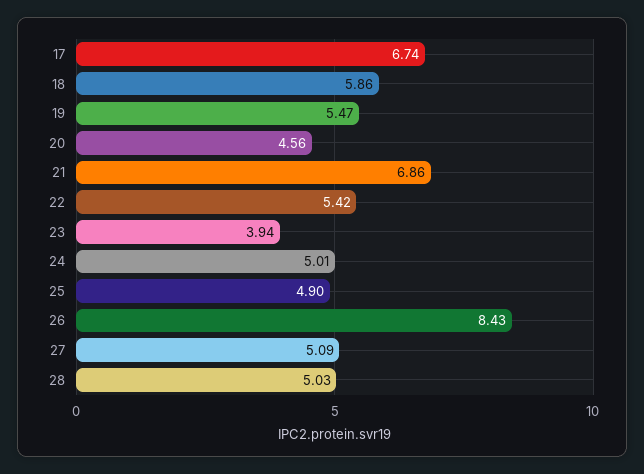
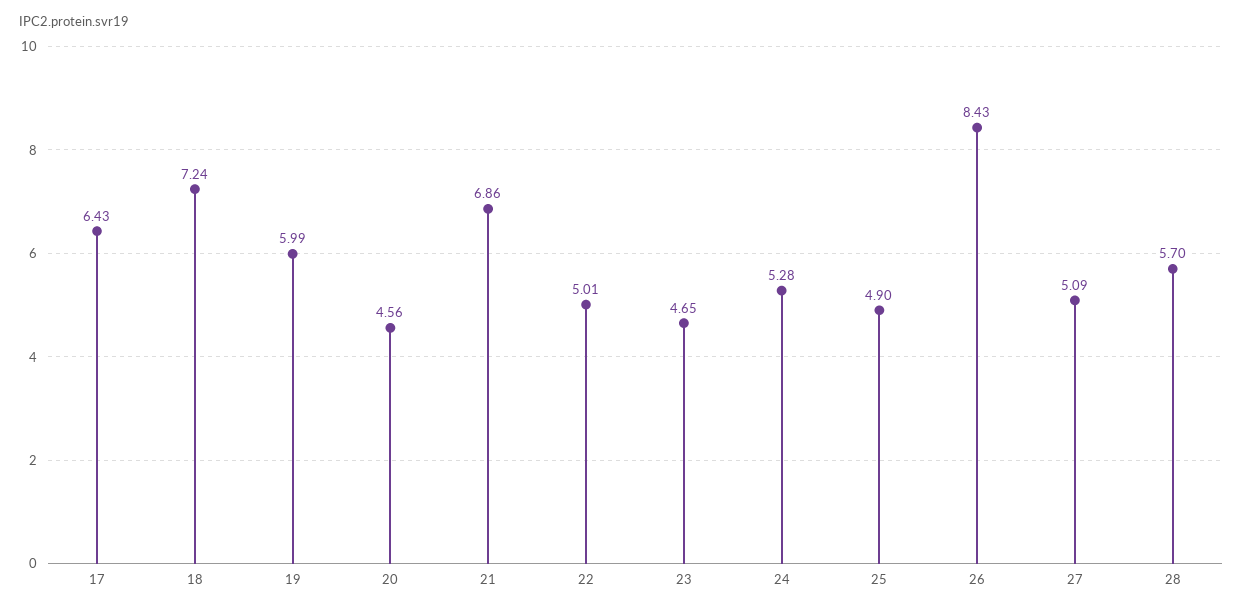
17: 6.74 -> 6.43
18: 5.86 -> 7.24
19: 5.47 -> 5.99
22: 5.42 -> 5.01
23: 3.94 -> 4.65
24: 5.01 -> 5.28
28: 5.03 -> 5.7

